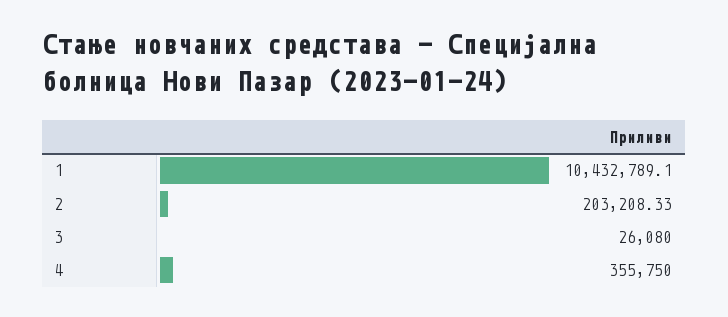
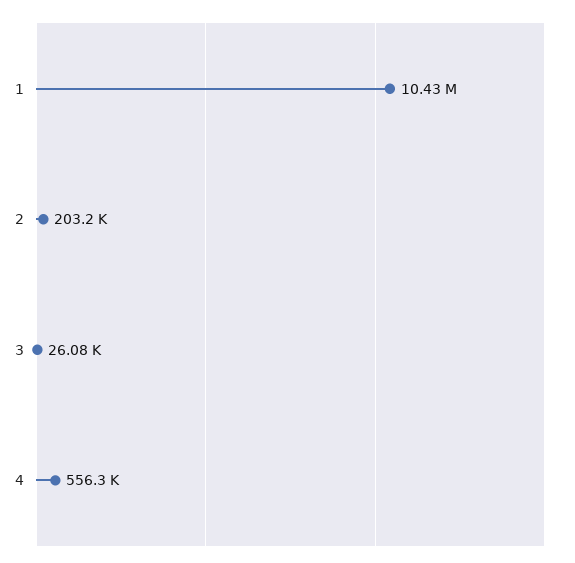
4: 355750 -> 556300

